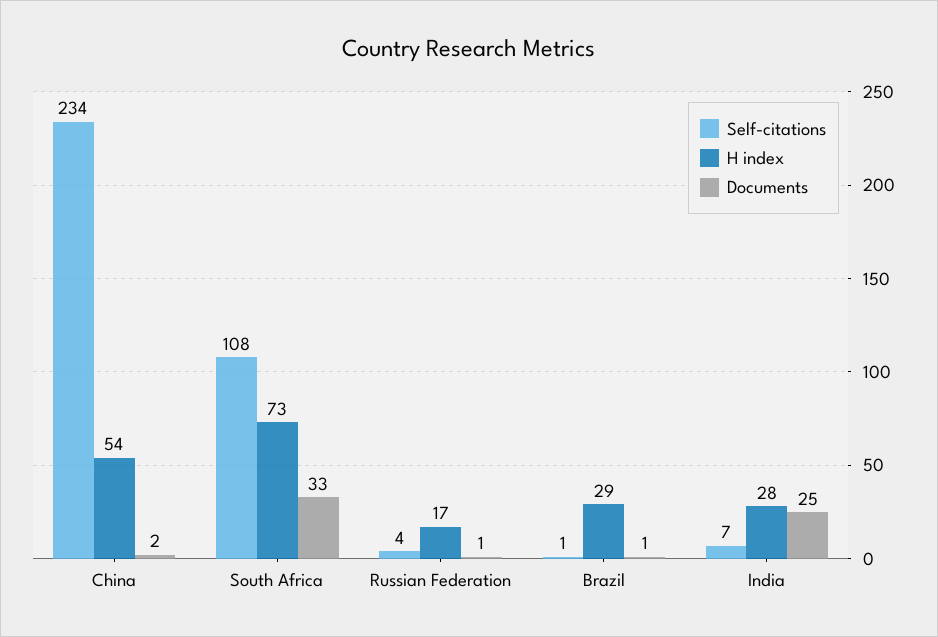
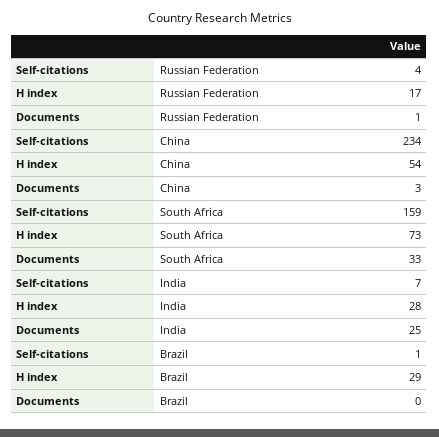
Documents, China: 2 -> 3
Self-citations, South Africa: 108 -> 159
Documents, Brazil: 1 -> 0

